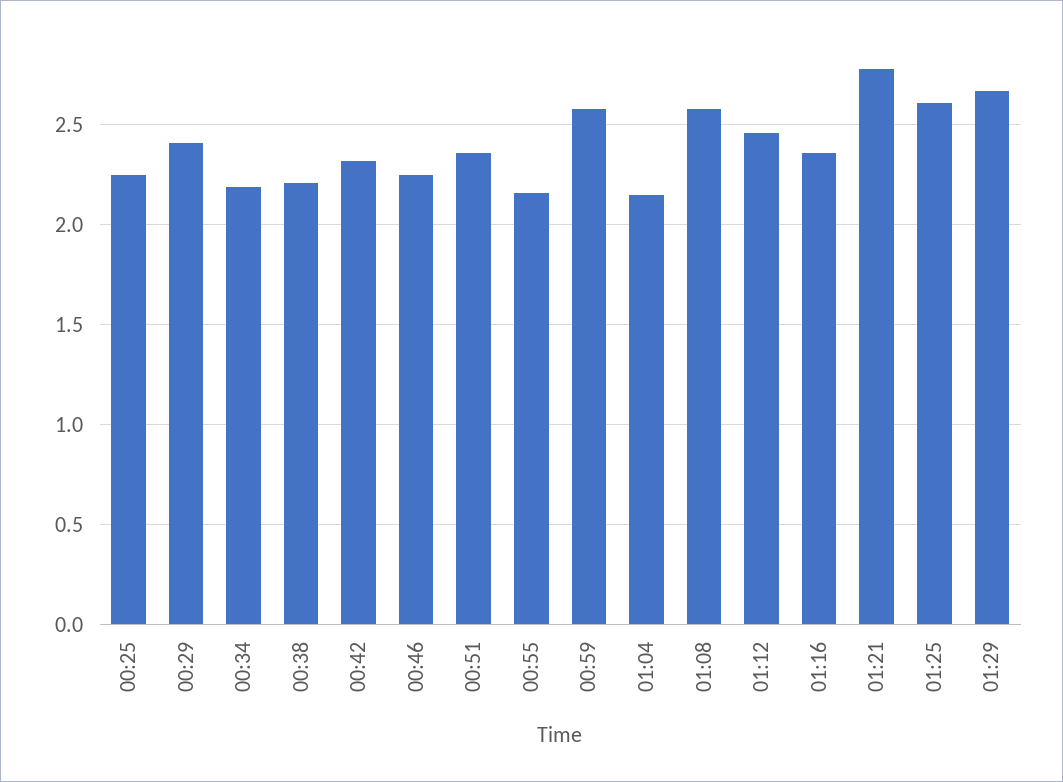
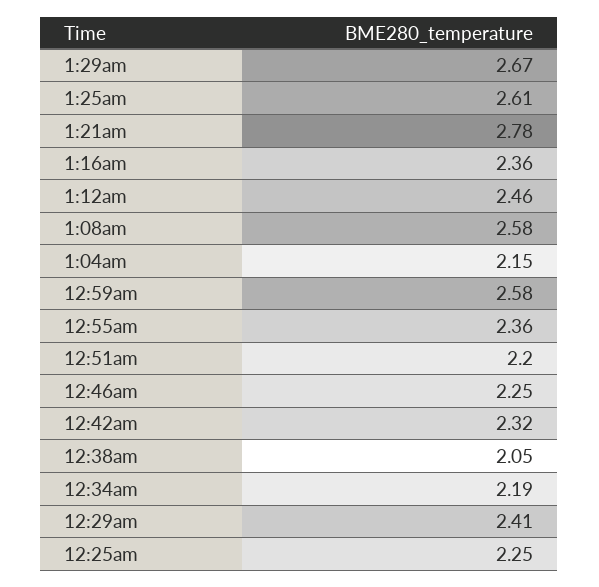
00:38: 2.2 -> 2.05
00:51: 2.35 -> 2.2
00:55: 2.15 -> 2.36

